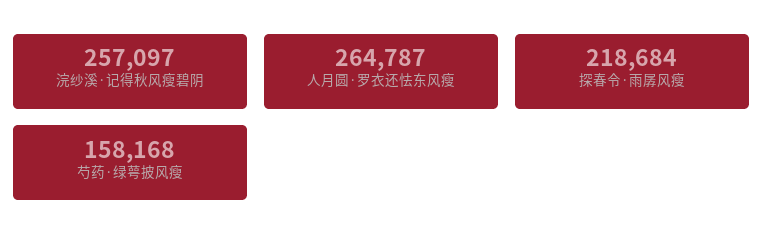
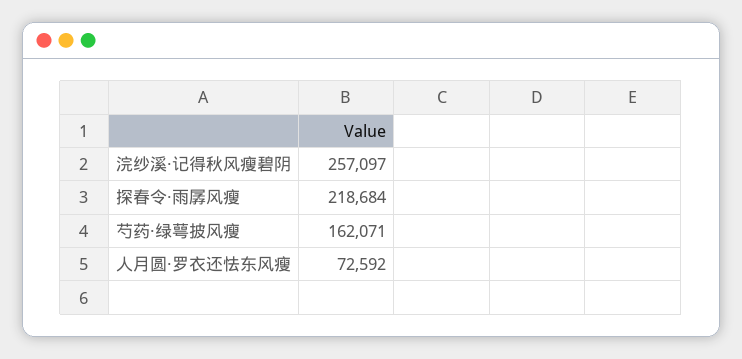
人月圆·罗衣还怯东风瘦: 264787 -> 72592
芍药·绿萼披风瘦: 158168 -> 162071

